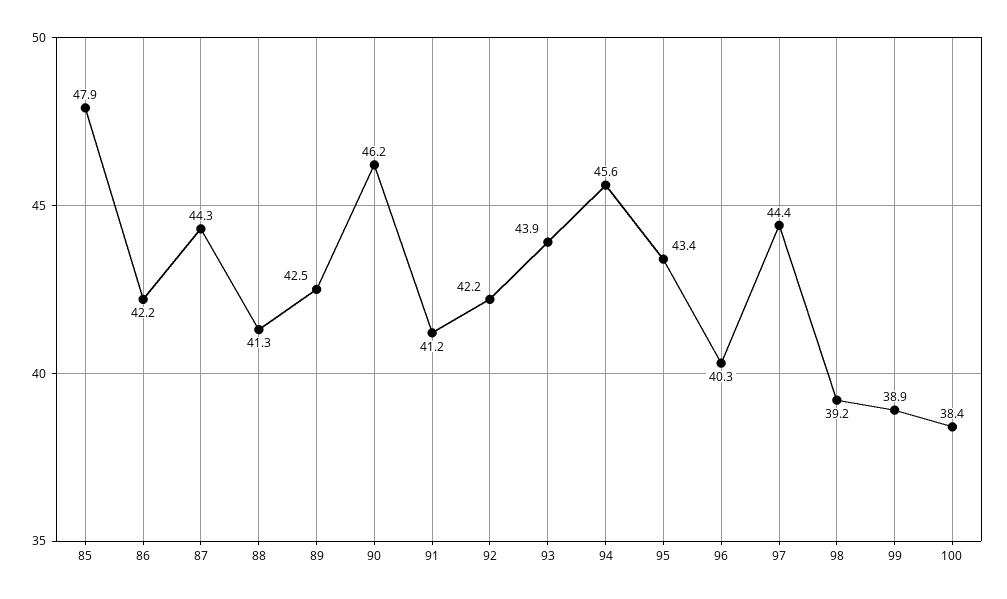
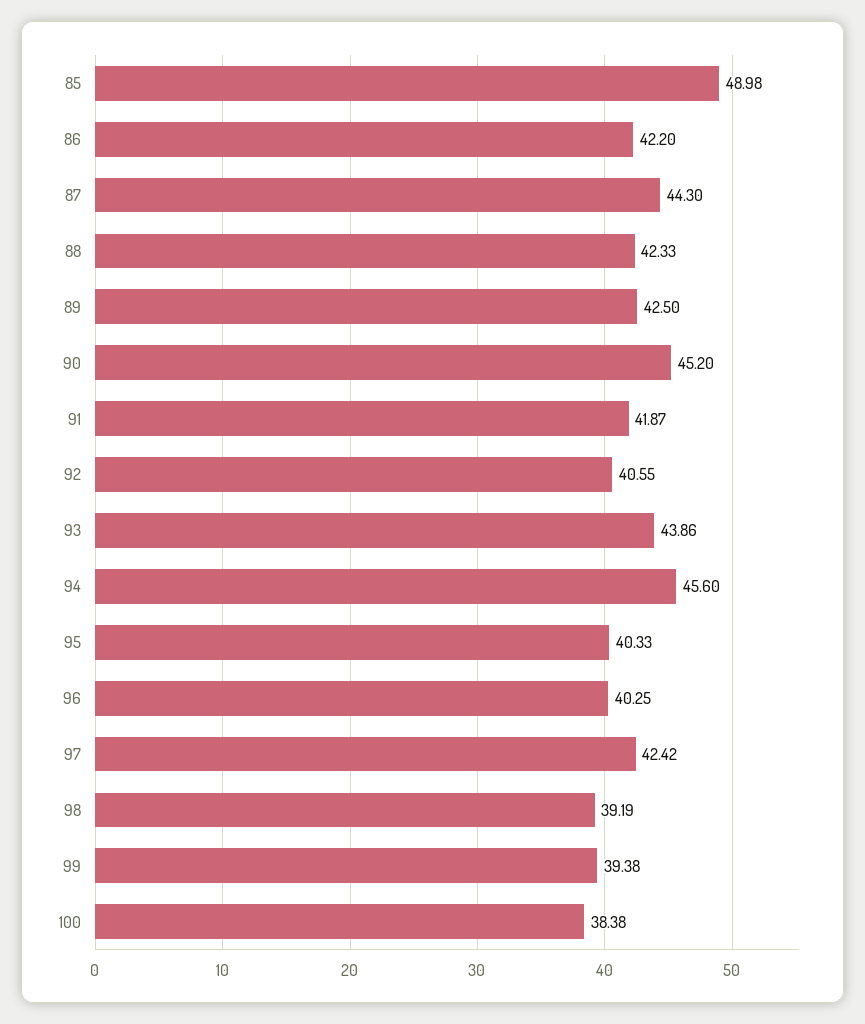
85: 47.9 -> 48.98
88: 41.3 -> 42.33
90: 46.2 -> 45.2
91: 41.2 -> 41.87
92: 42.2 -> 40.55
95: 43.4 -> 40.33
97: 44.4 -> 42.42
99: 38.9 -> 39.38

